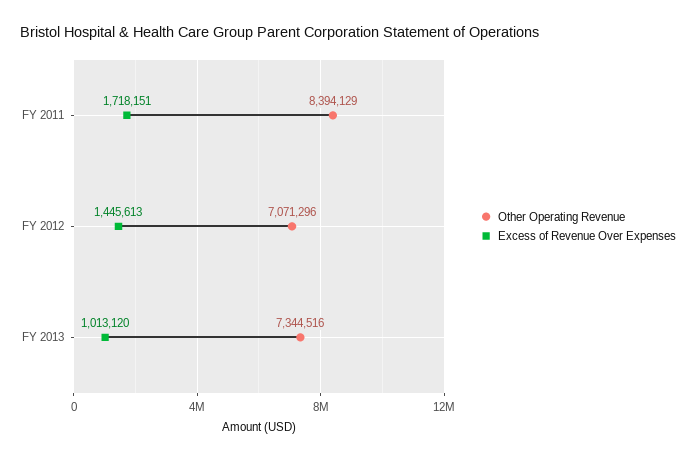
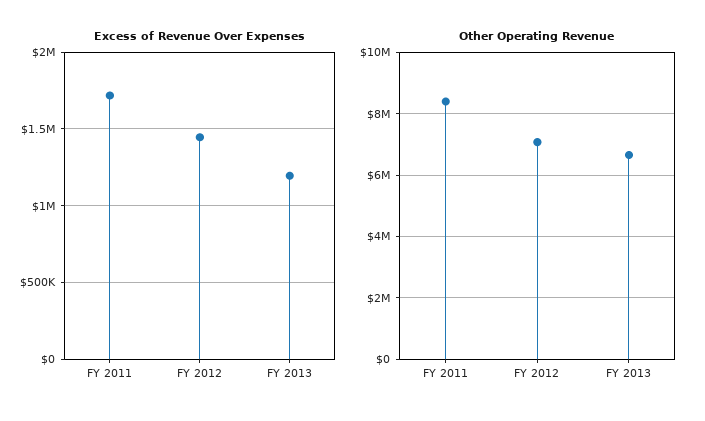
Other Operating Revenue, FY 2013: 7344516 -> 6600000
Excess of Revenue Over Expenses, FY 2013: 1013120 -> 1200000

